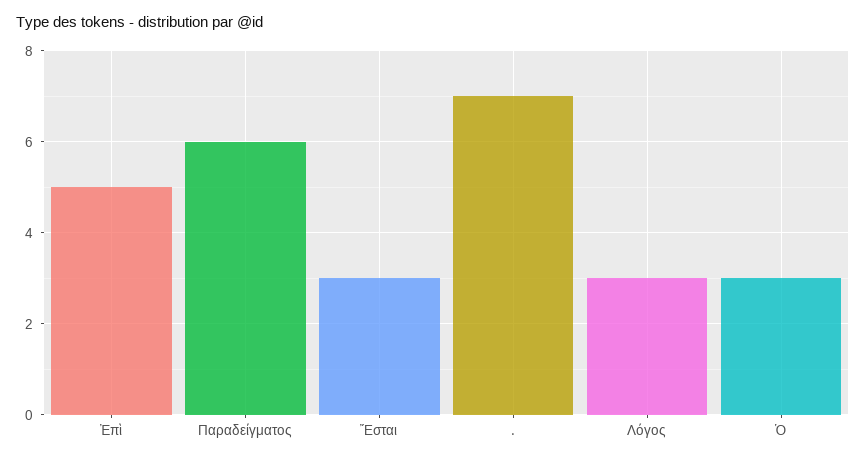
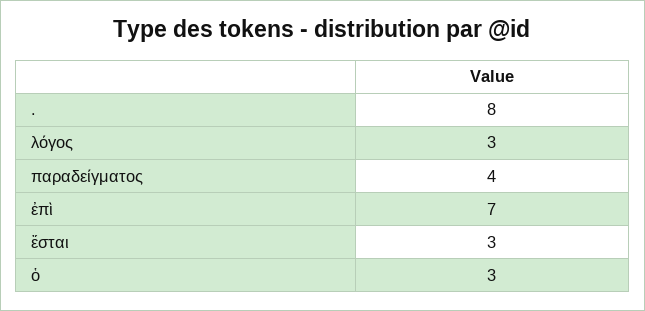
Ἐπὶ: 5 -> 7
Παραδείγματος: 6 -> 4
.: 7 -> 8

